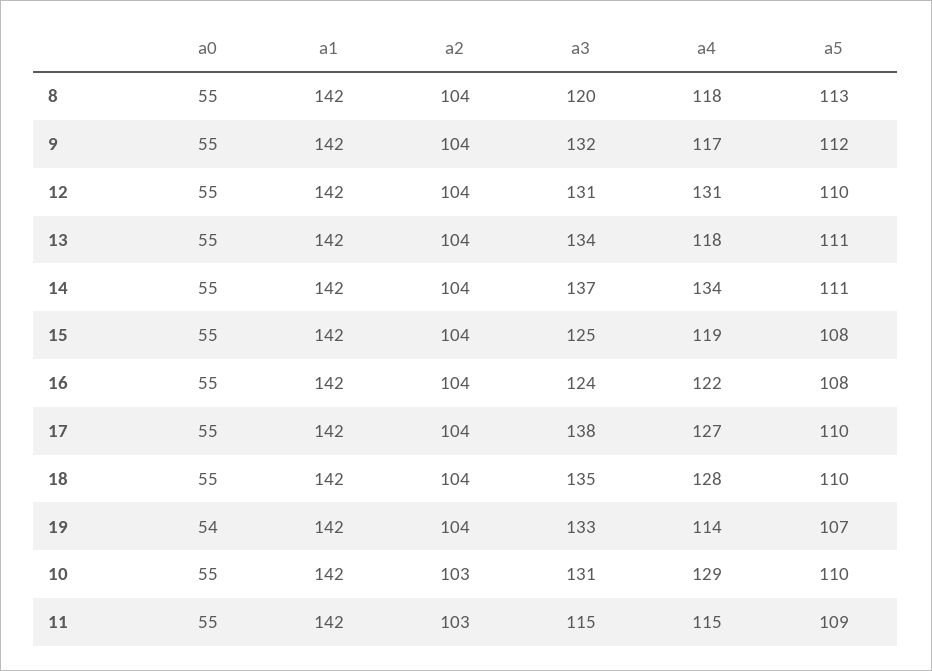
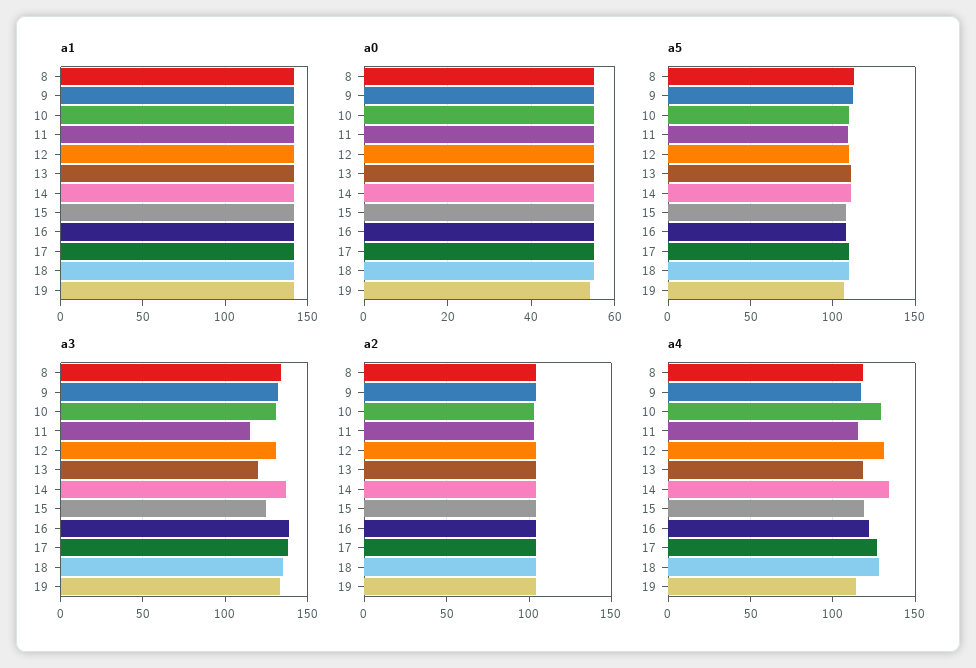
a3, 8: 120 -> 135
a3, 13: 134 -> 120
a3, 16: 124 -> 140

